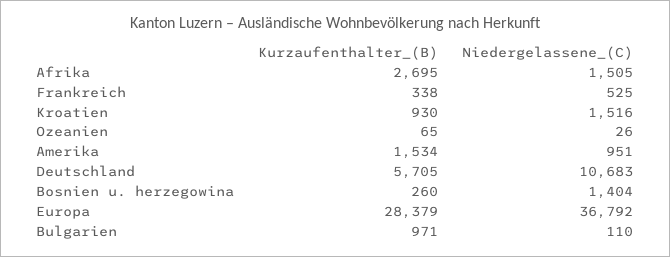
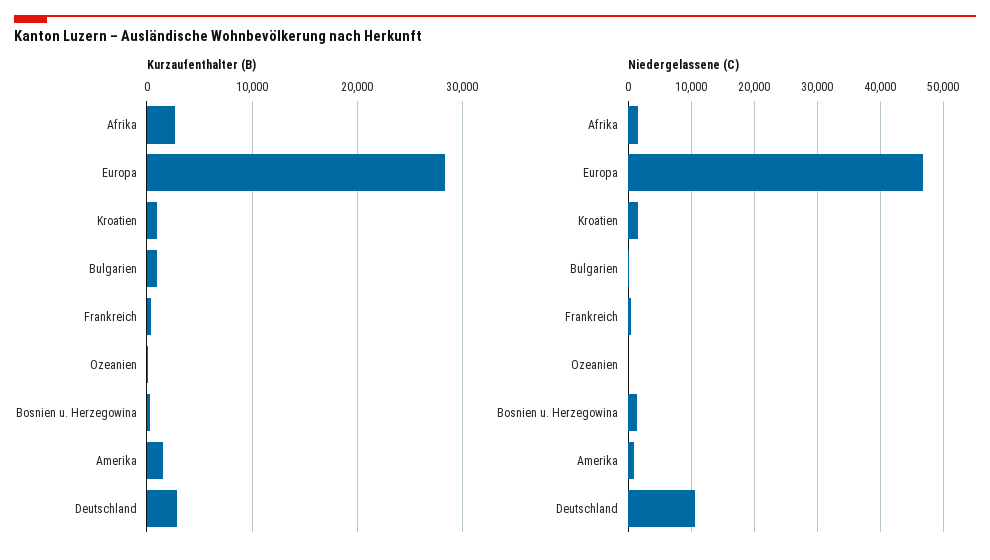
Kurzaufenthalter_(B), Deutschland: 5705 -> 3000
Niedergelassene_(C), Europa: 36792 -> 47000

